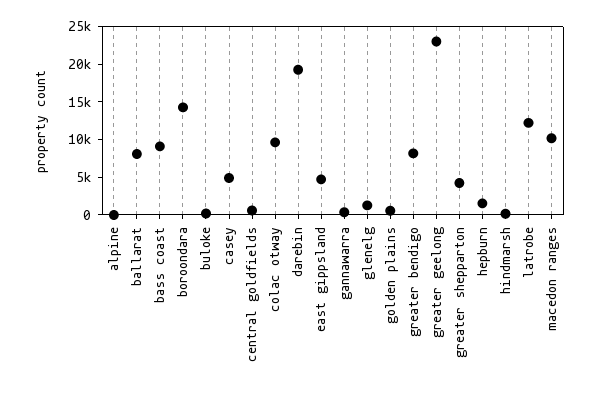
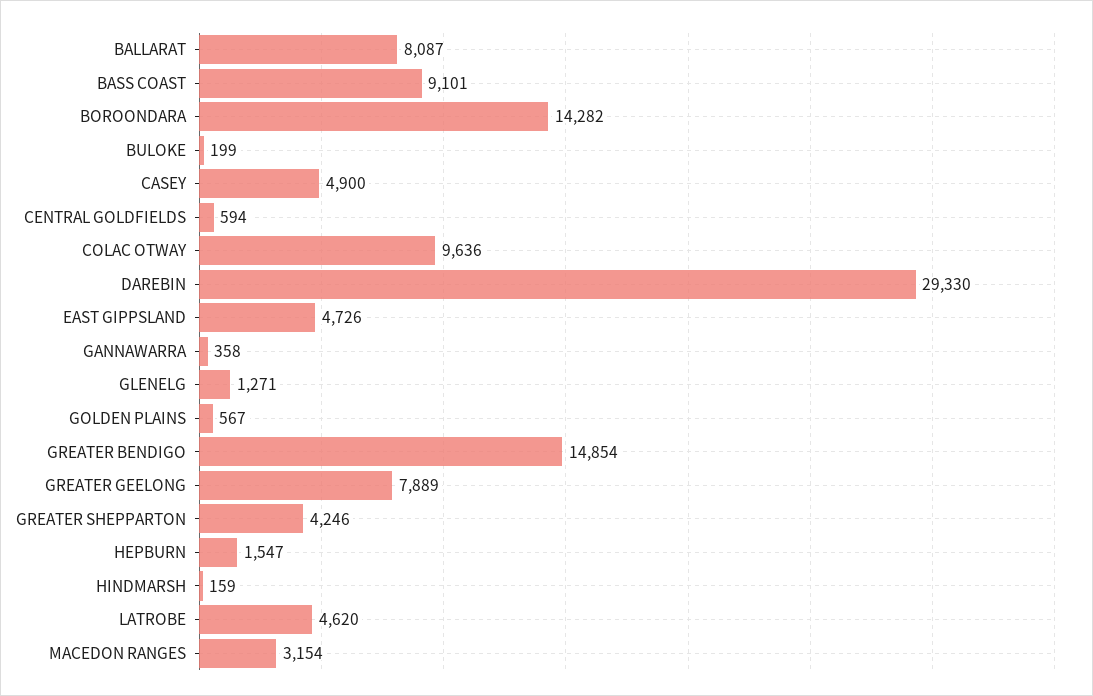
alpine: 0 -> none
darebin: 20000 -> 29330
greater bendigo: 7500 -> 14854
greater geelong: 22500 -> 7889
latrobe: 12500 -> 4620
macedon ranges: 10000 -> 3154

